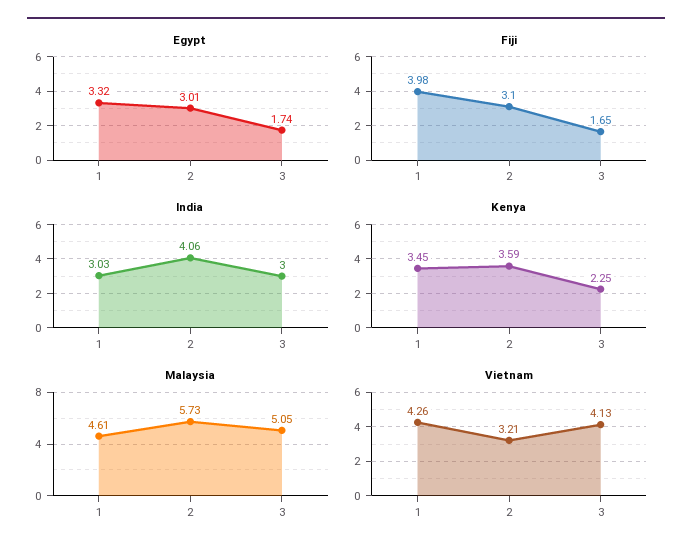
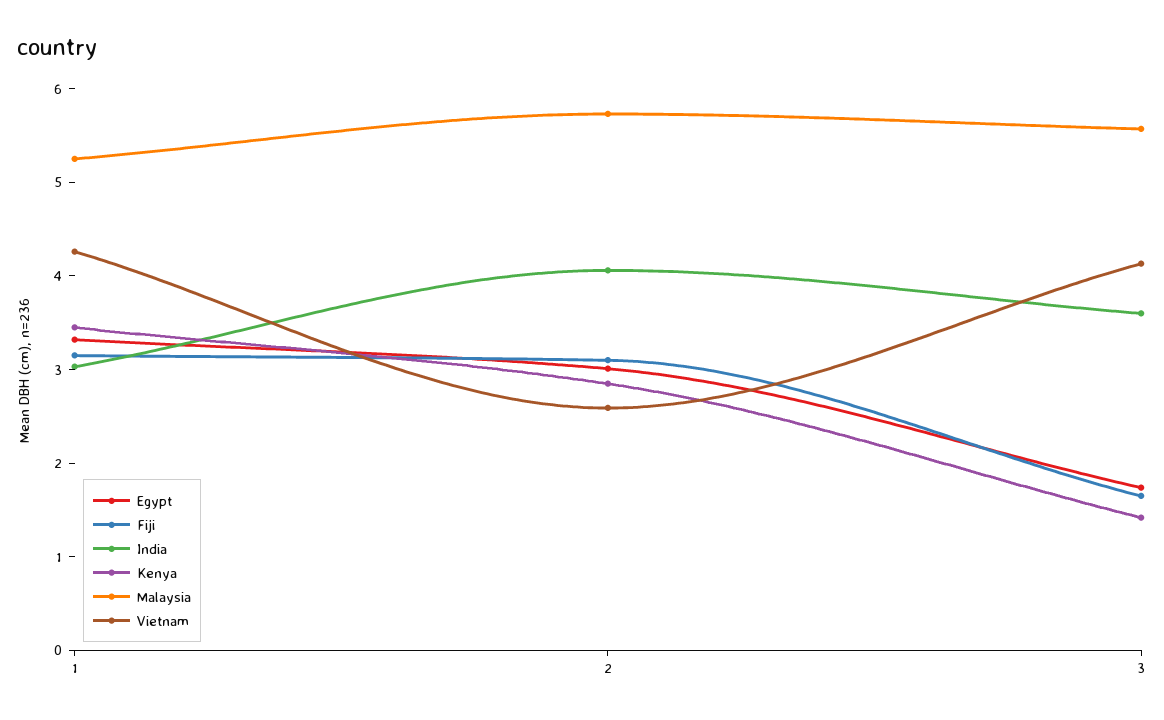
Fiji, 1: 3.98 -> 3.2
India, 3: 3 -> 3.6
Kenya, 2: 3.59 -> 2.8
Kenya, 3: 2.25 -> 1.4
Malaysia, 1: 4.61 -> 5.2
Malaysia, 3: 5.05 -> 5.6
Vietnam, 2: 3.21 -> 2.6

